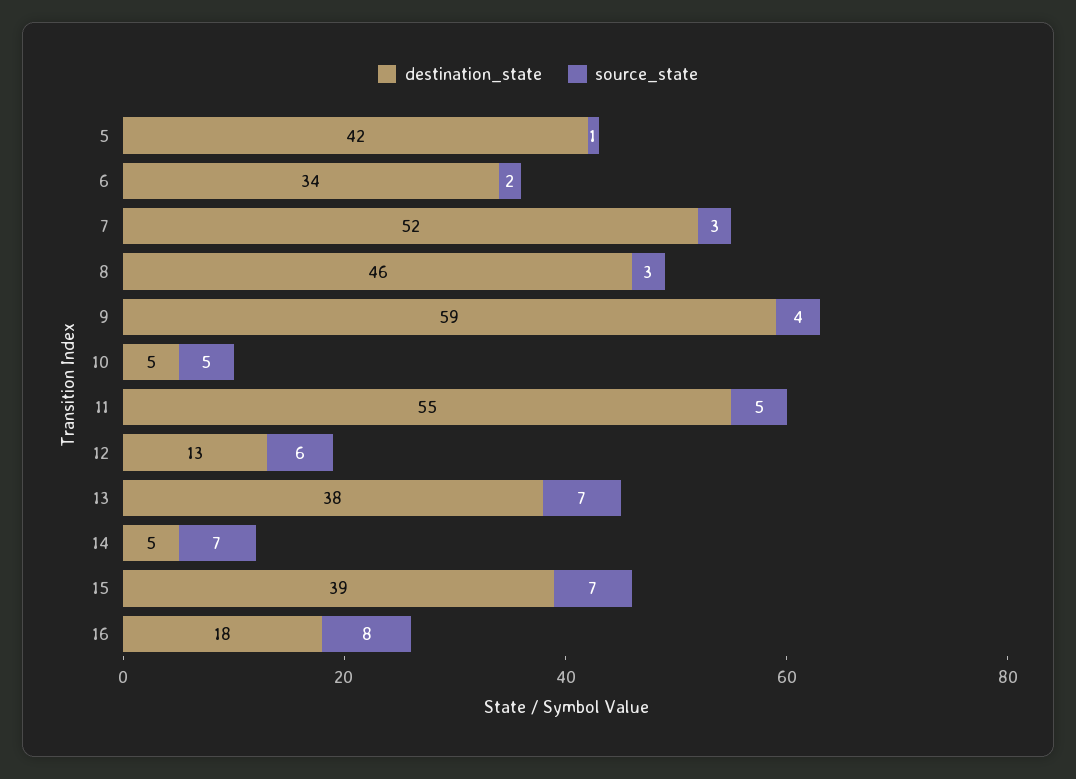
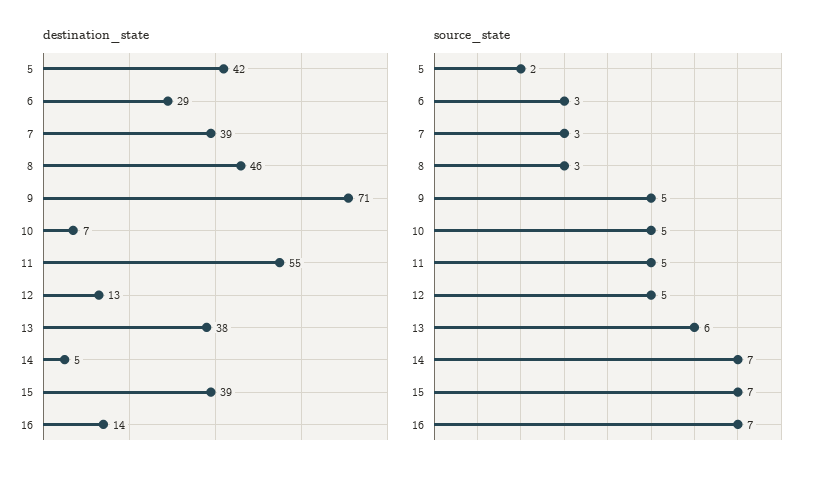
source_state, 5: 1 -> 2
destination_state, 6: 34 -> 29
source_state, 6: 2 -> 3
destination_state, 7: 52 -> 39
destination_state, 9: 59 -> 71
source_state, 9: 4 -> 5
destination_state, 10: 5 -> 7
source_state, 12: 6 -> 5
source_state, 13: 7 -> 6
destination_state, 16: 18 -> 14
source_state, 16: 8 -> 7

